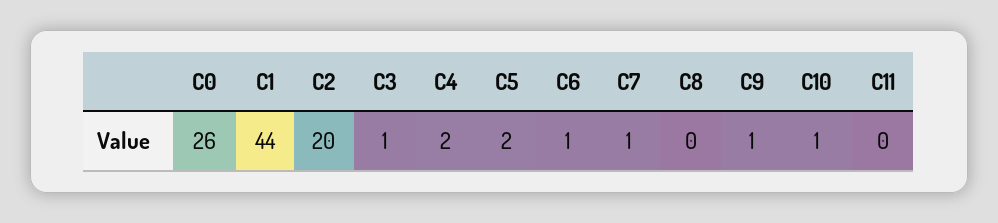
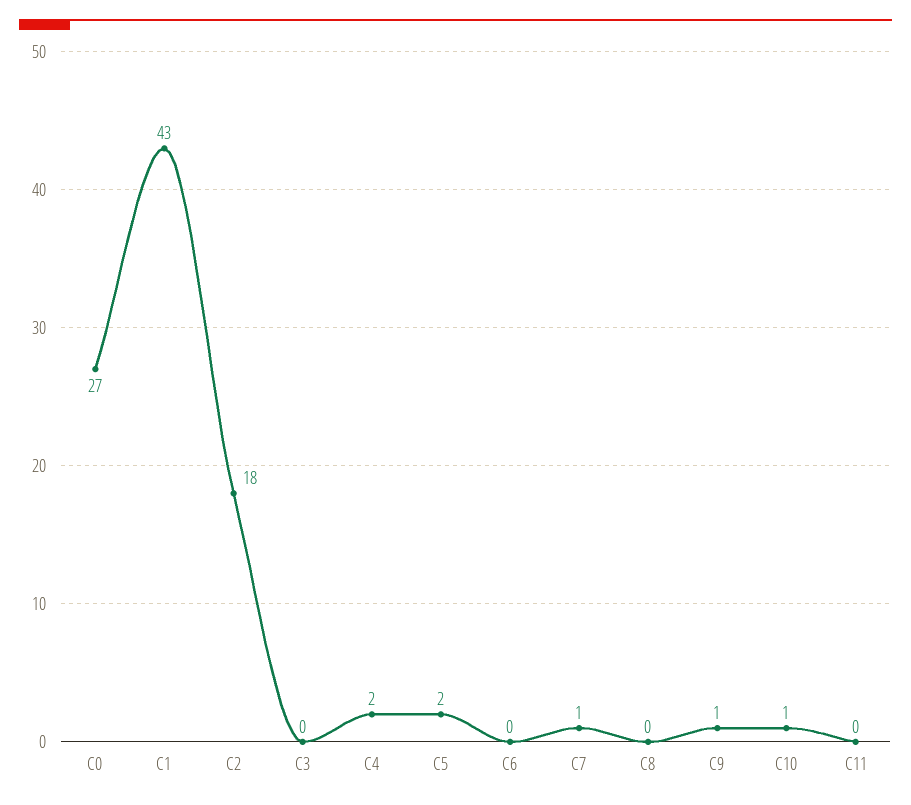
C0: 26 -> 27
C1: 44 -> 43
C2: 20 -> 18
C3: 1 -> 0
C6: 1 -> 0

